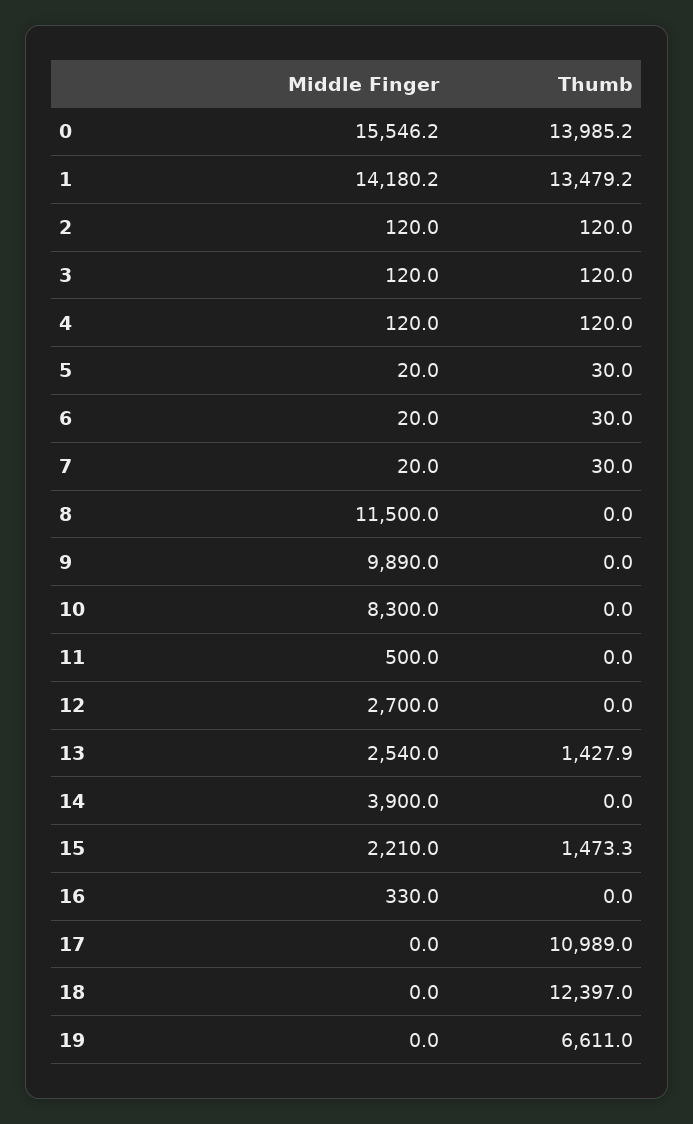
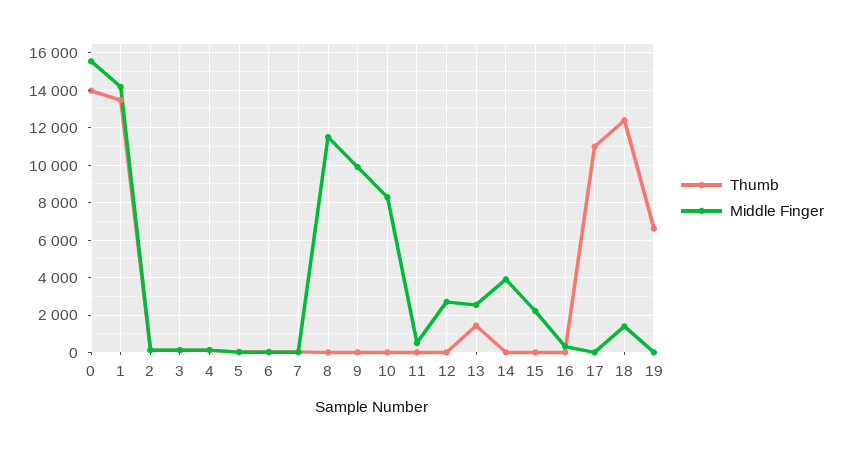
Thumb, 15: 1473.3 -> 0
Middle Finger, 18: 0 -> 1500

